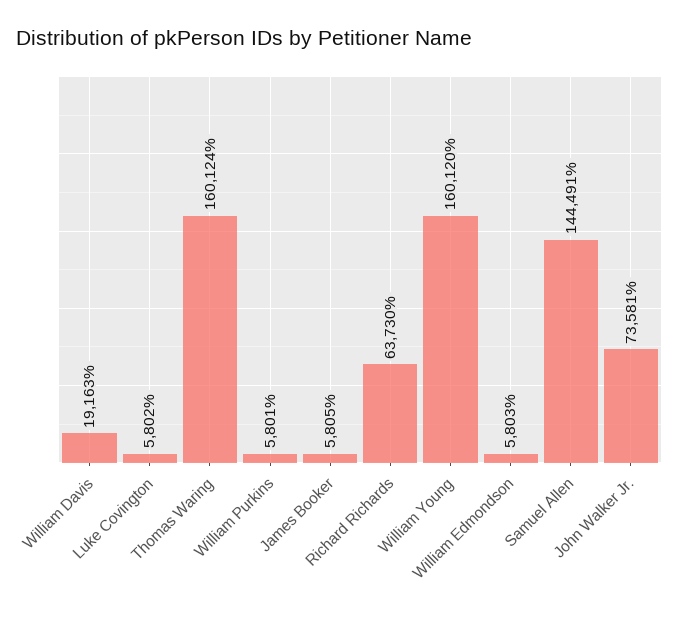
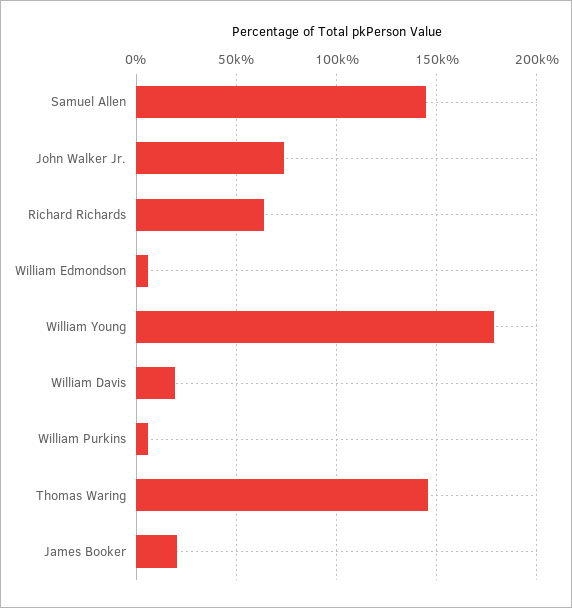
Luke Covington: 5802 -> none
Thomas Waring: 160124 -> 145000
James Booker: 5805 -> 20000
William Young: 160120 -> 180000

